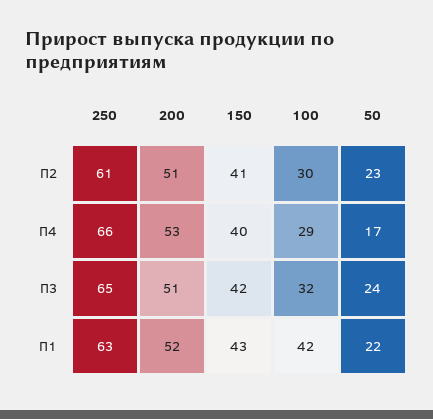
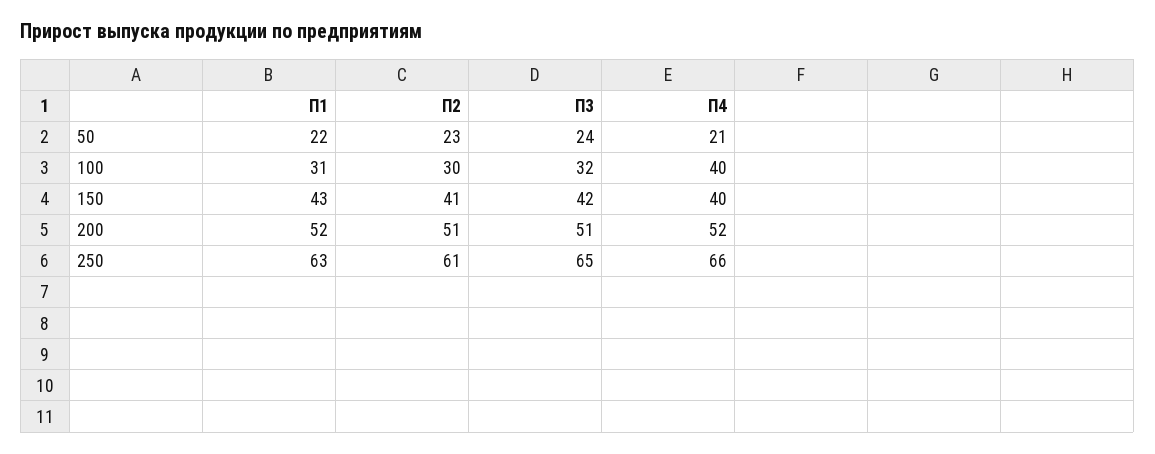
200, П4: 53 -> 52
100, П4: 29 -> 40
50, П4: 17 -> 21
100, П1: 42 -> 31

